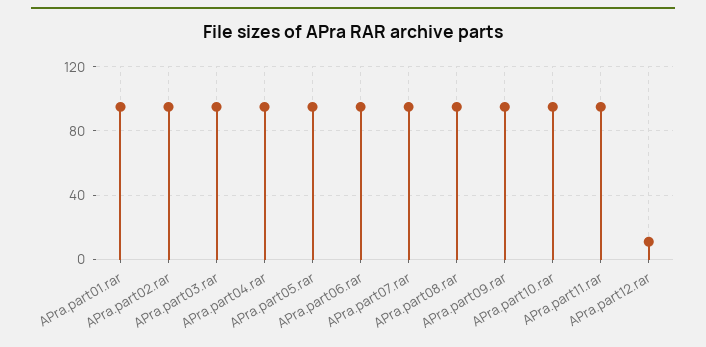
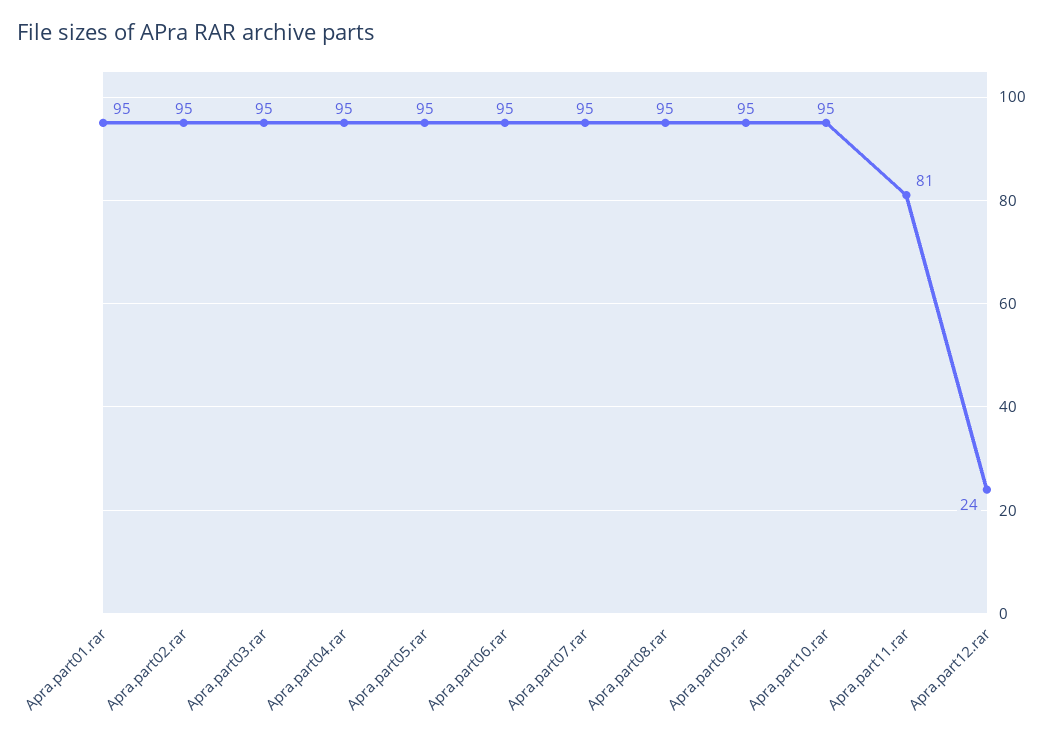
APra.part11.rar: 95 -> 81
APra.part12.rar: 10 -> 24

